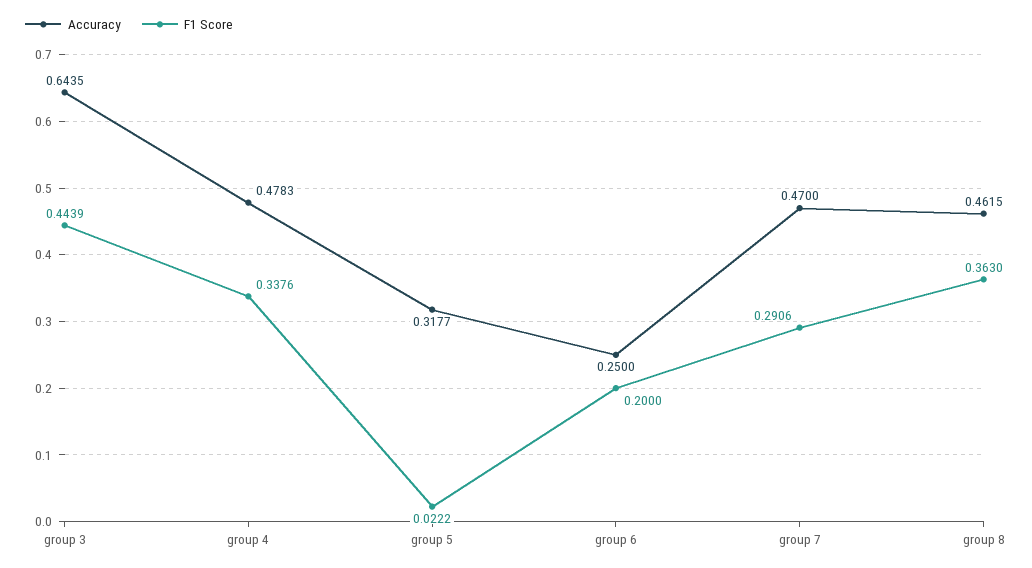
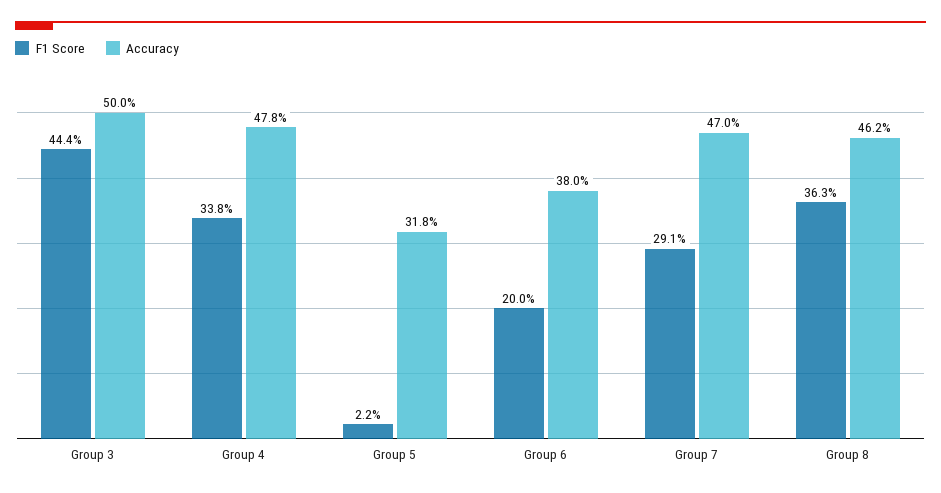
Accuracy, group 3: 0.6435 -> 0.5
Accuracy, group 6: 0.25 -> 0.38

